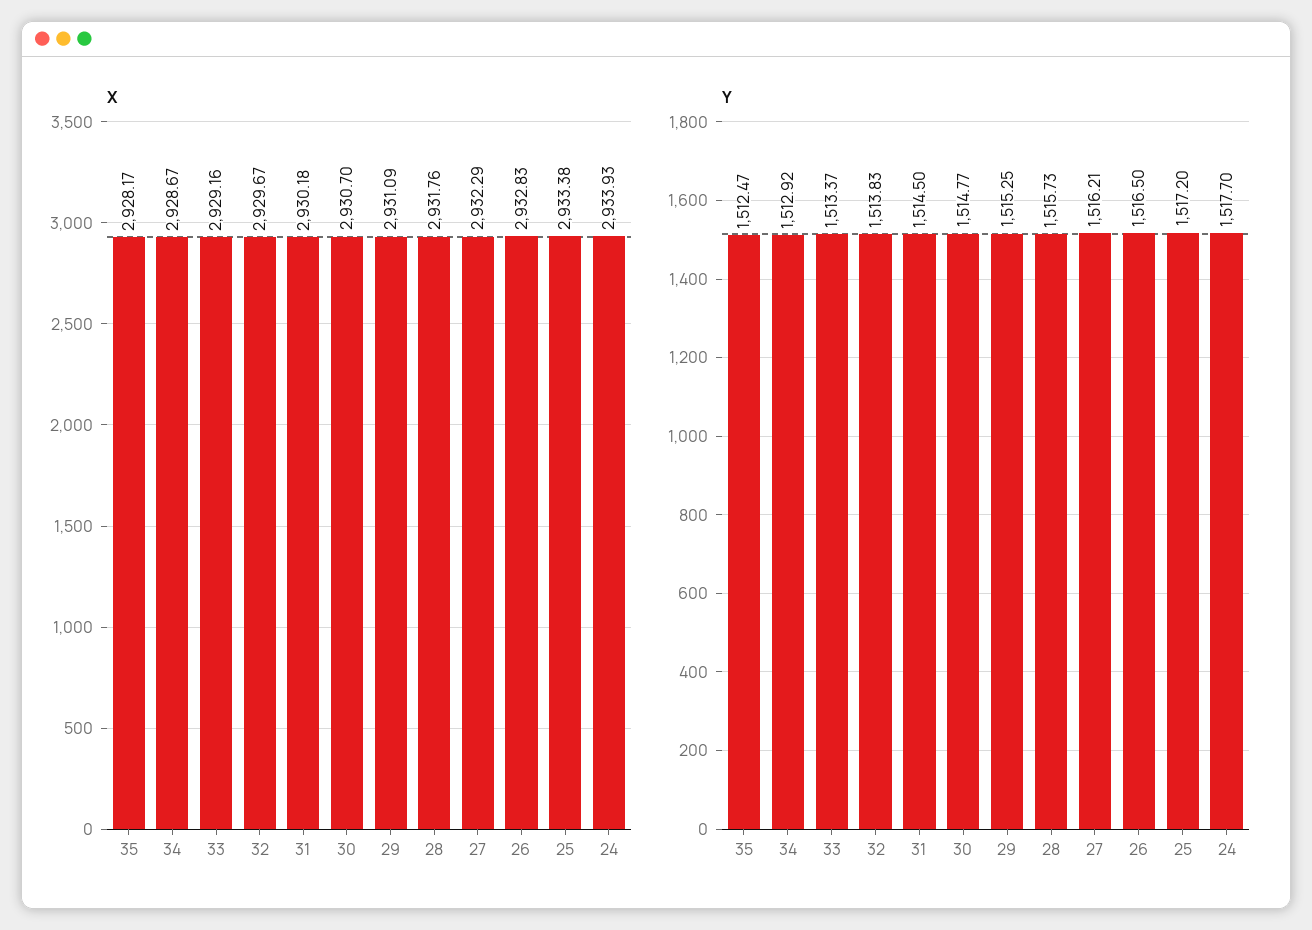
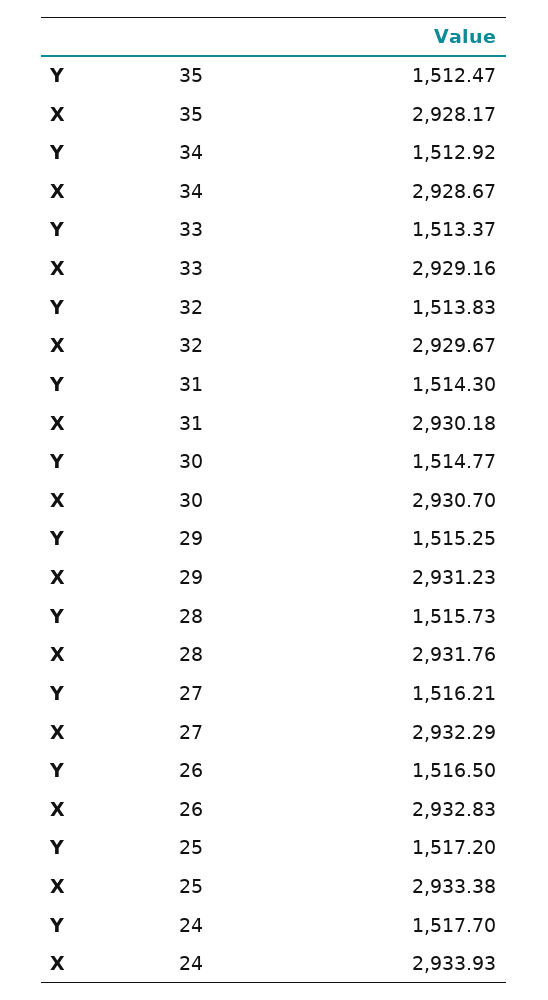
X, 29: 2931.09 -> 2931.23
Y, 31: 1514.5 -> 1514.3

